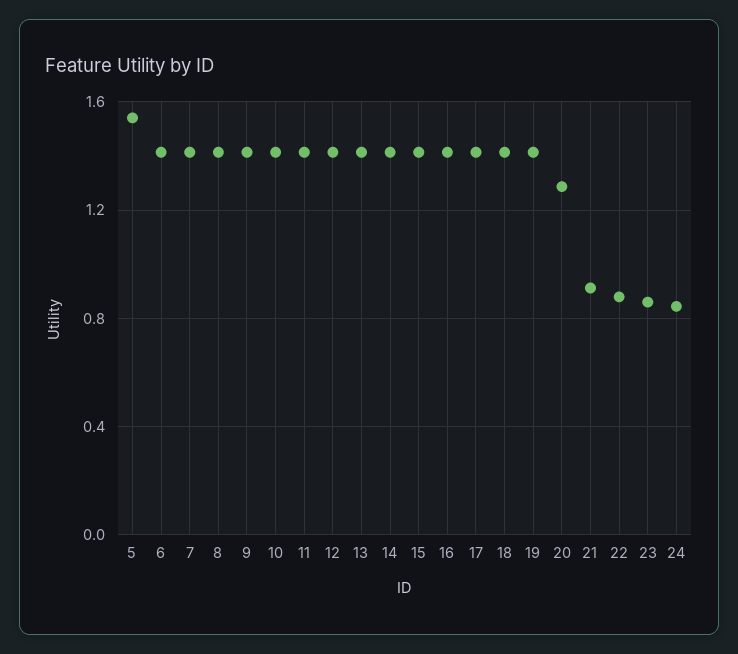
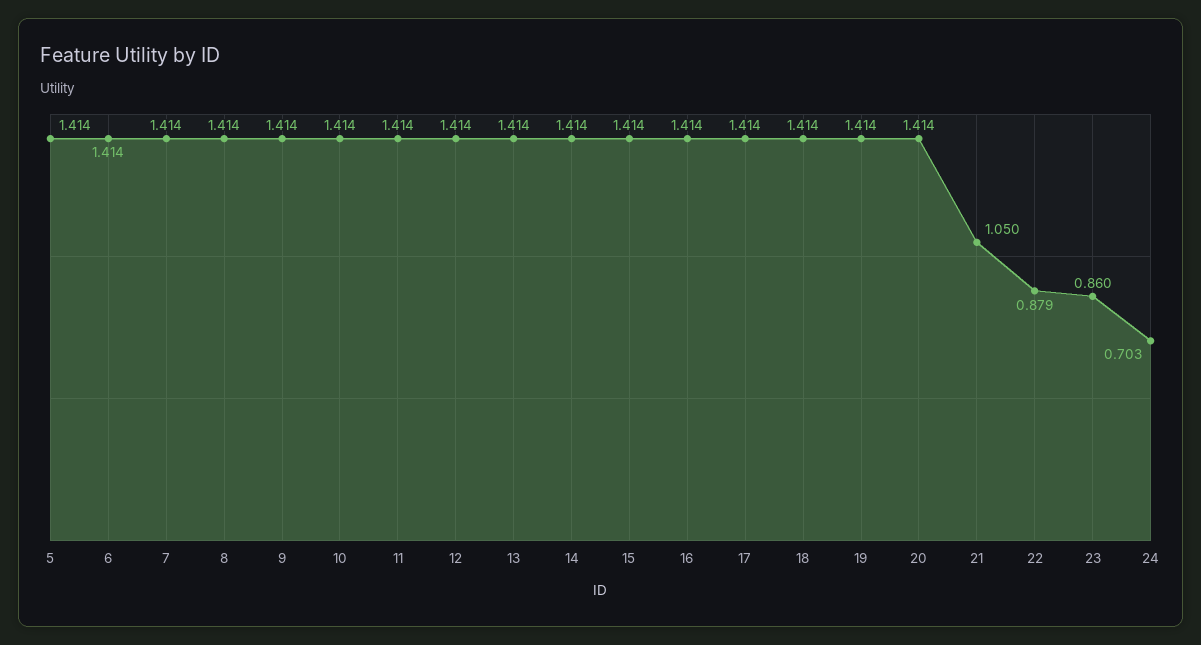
5: 1.55 -> 1.414
20: 1.3 -> 1.414
21: 0.9 -> 1.05
24: 0.85 -> 0.703

